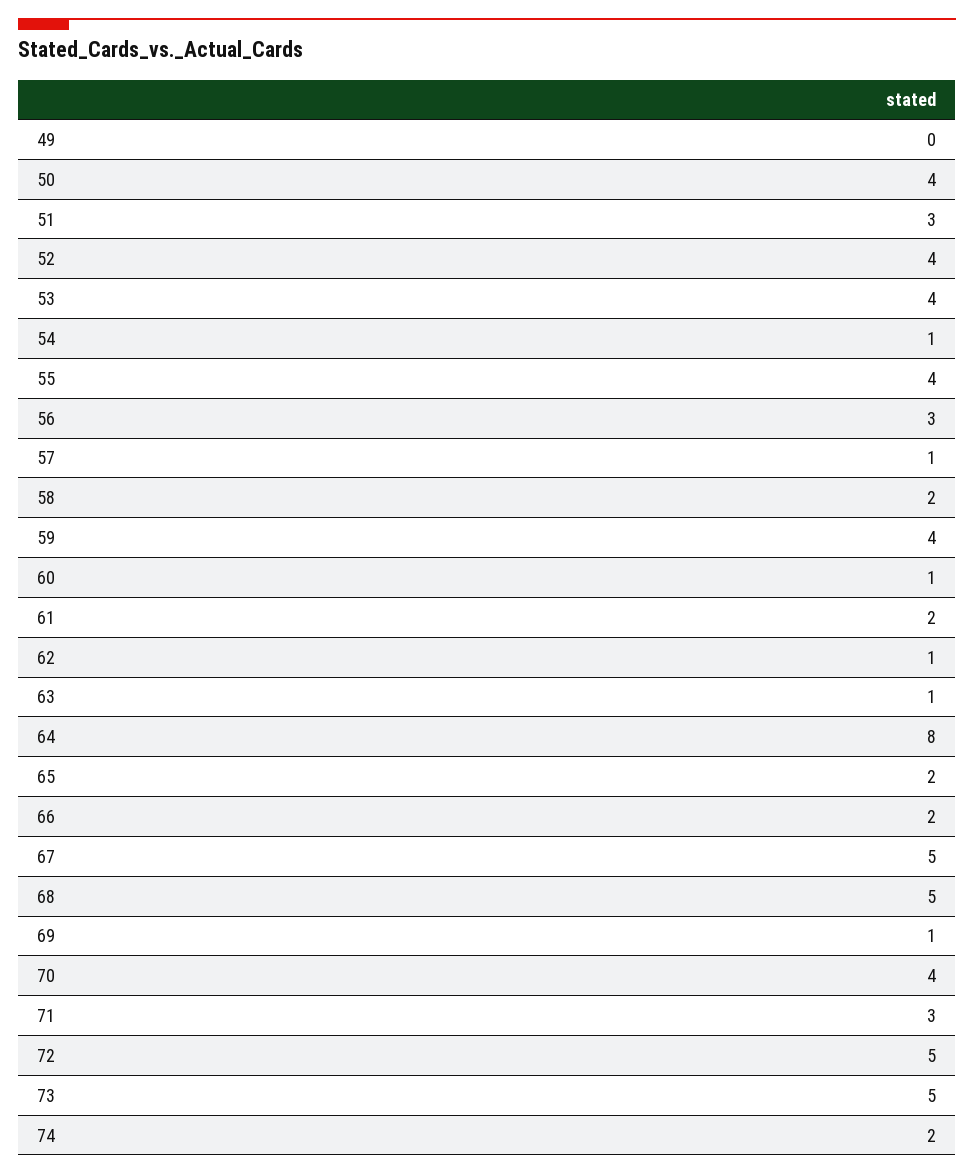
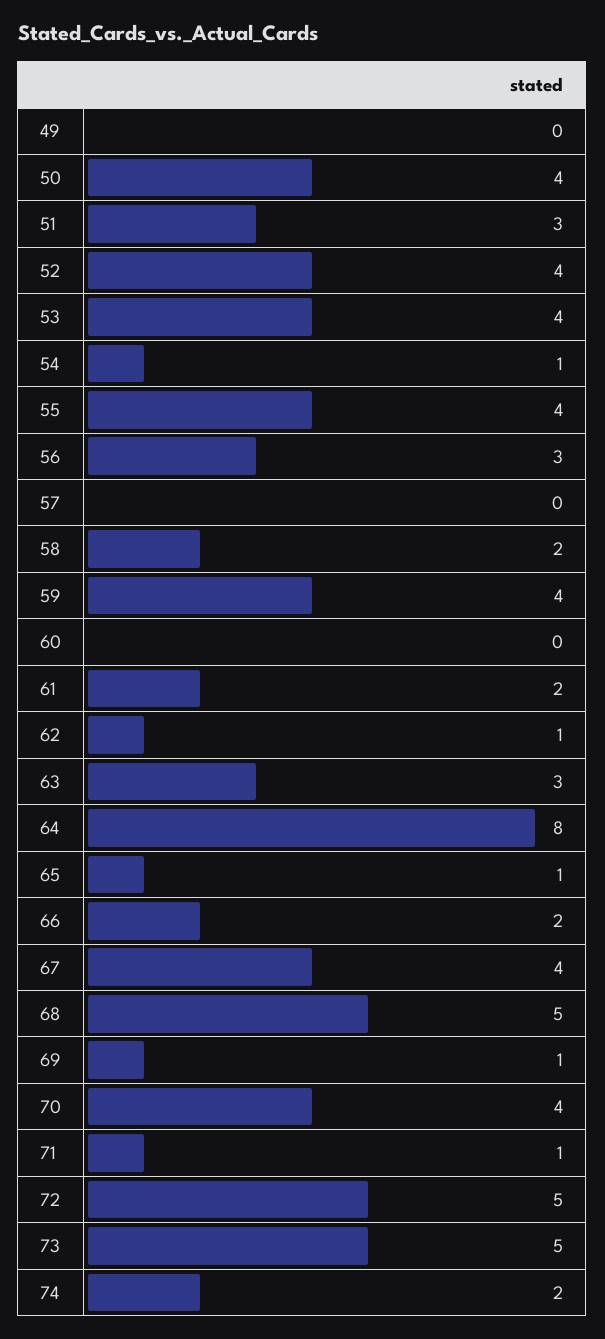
57: 1 -> 0
60: 1 -> 0
63: 1 -> 3
65: 2 -> 1
67: 5 -> 4
71: 3 -> 1

